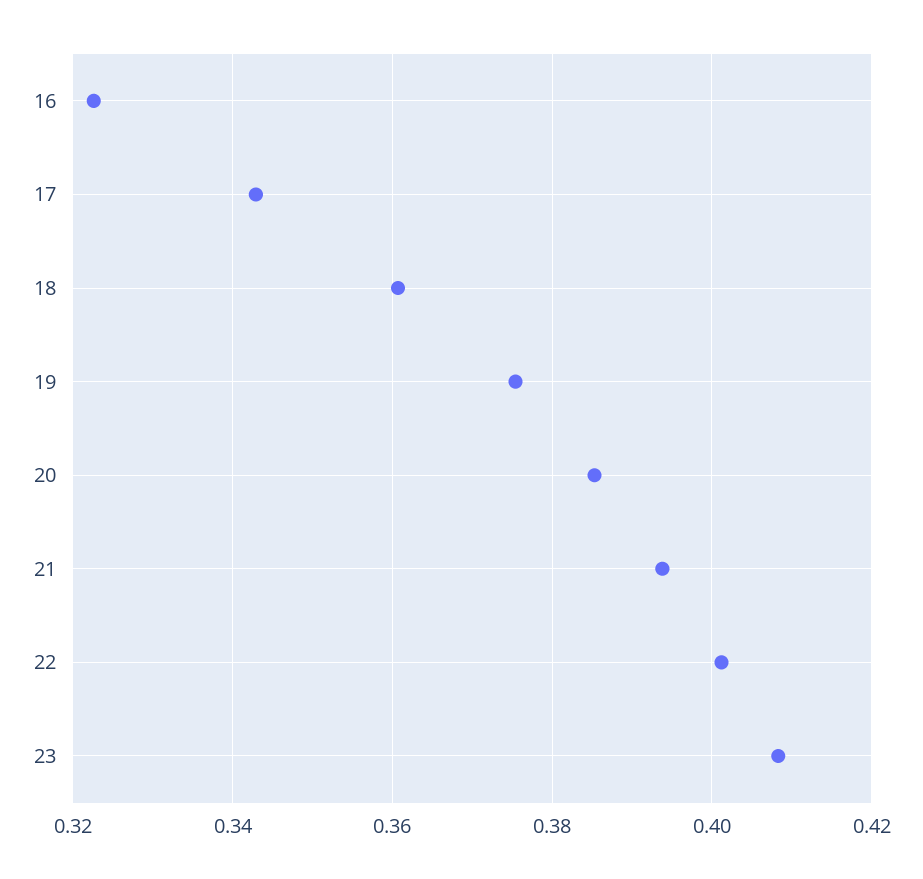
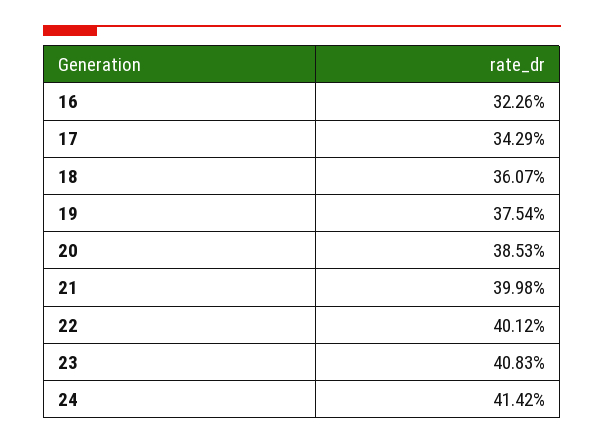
21: 0.394 -> 0.3998
24: none -> 0.4142

